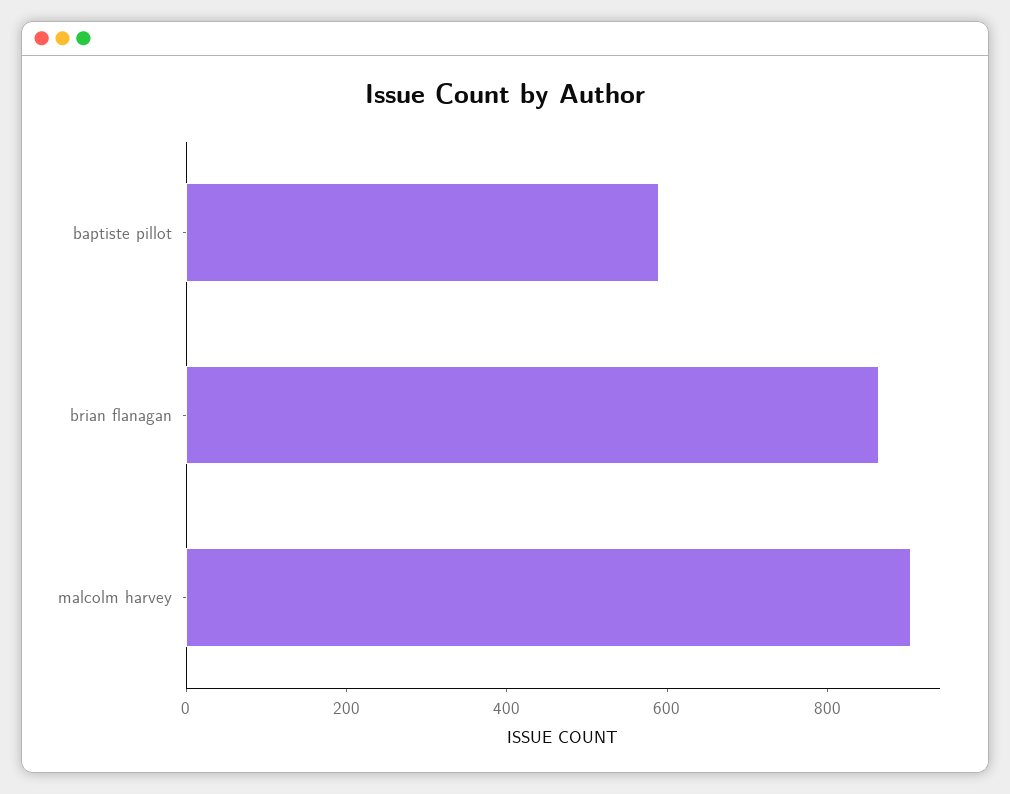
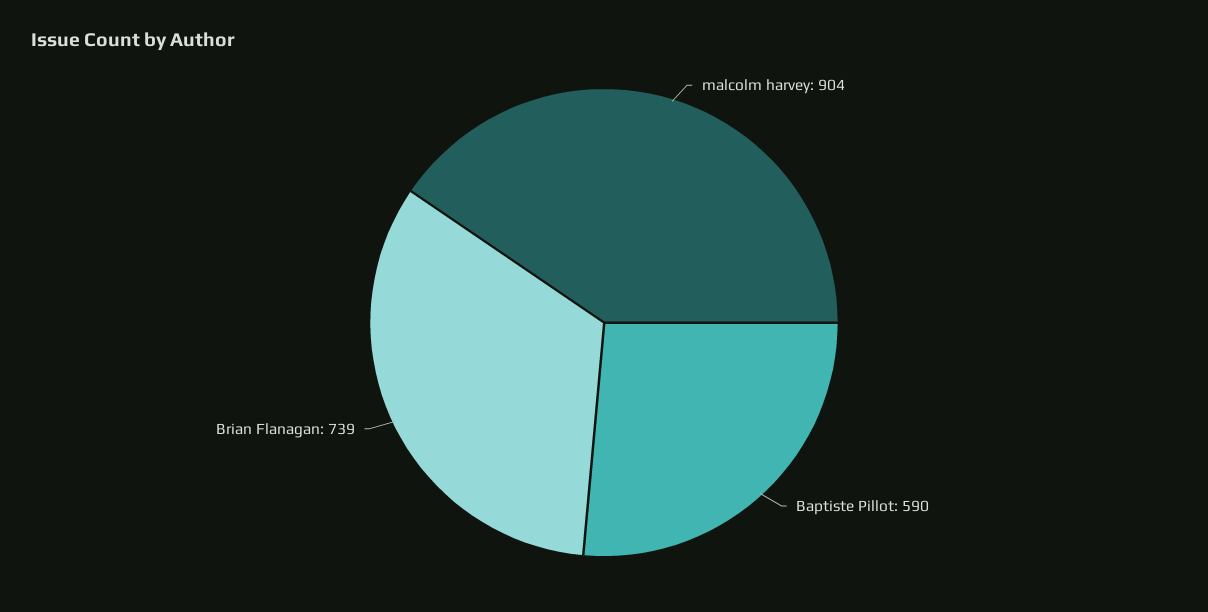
brian flanagan: 850 -> 739

